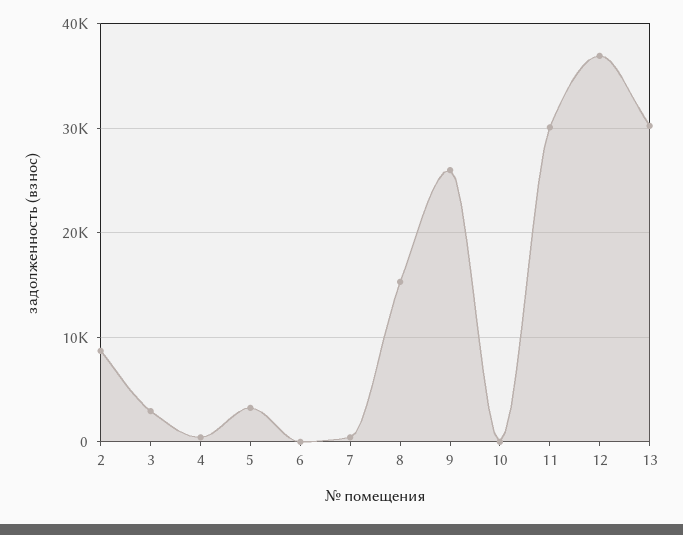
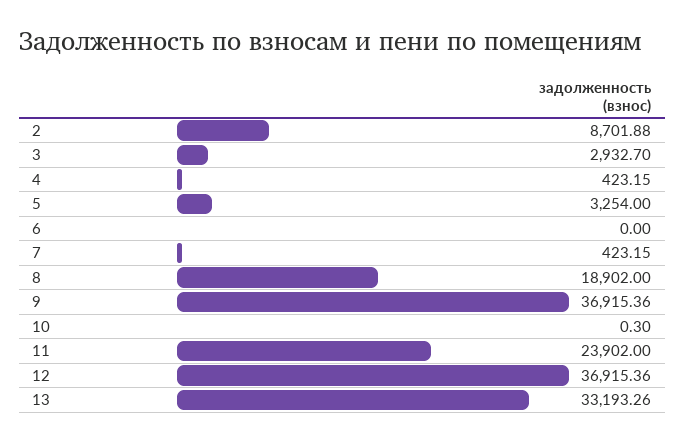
8: 15000 -> 18902
9: 26000 -> 36915.36
11: 30000 -> 23902
13: 30000 -> 33193.26

